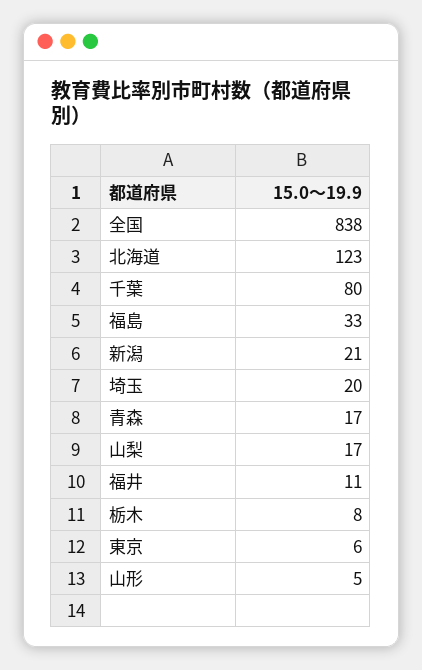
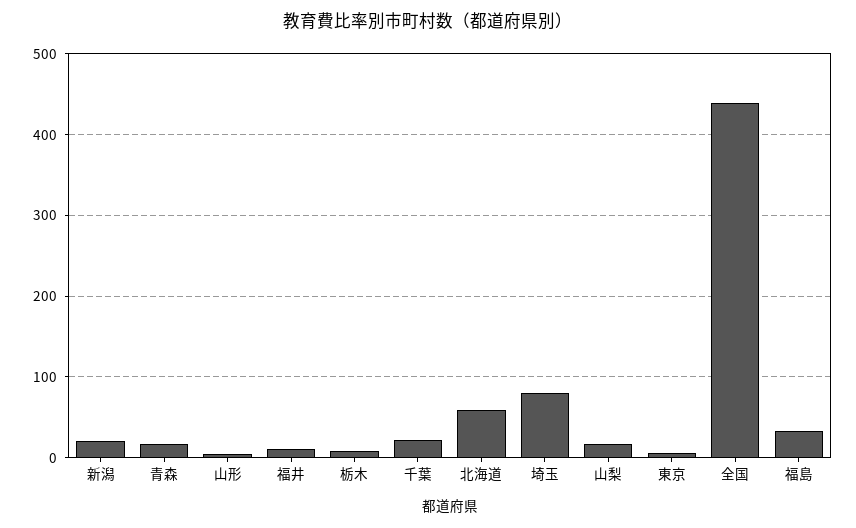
全国: 838 -> 440
北海道: 123 -> 60
千葉: 80 -> 20
埼玉: 20 -> 80

